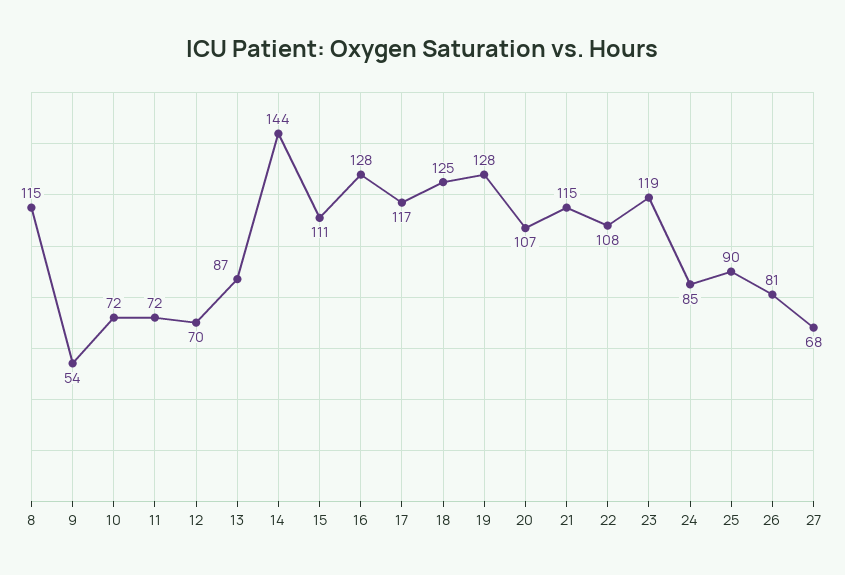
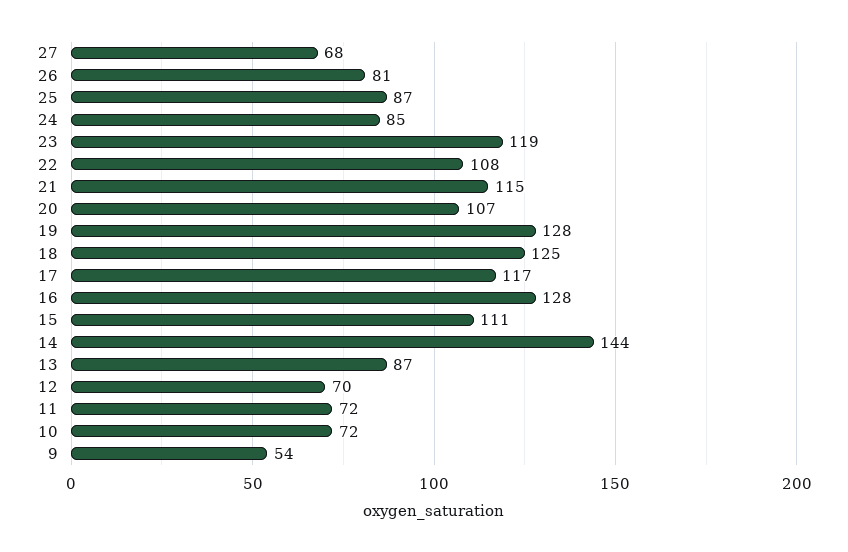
8: 115 -> none
25: 90 -> 87

